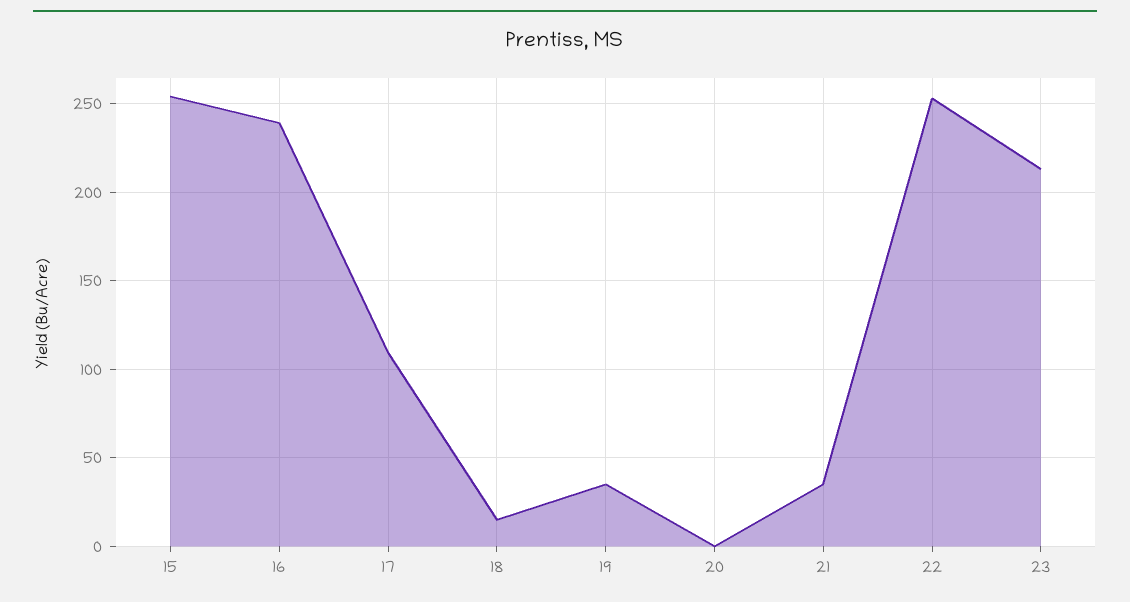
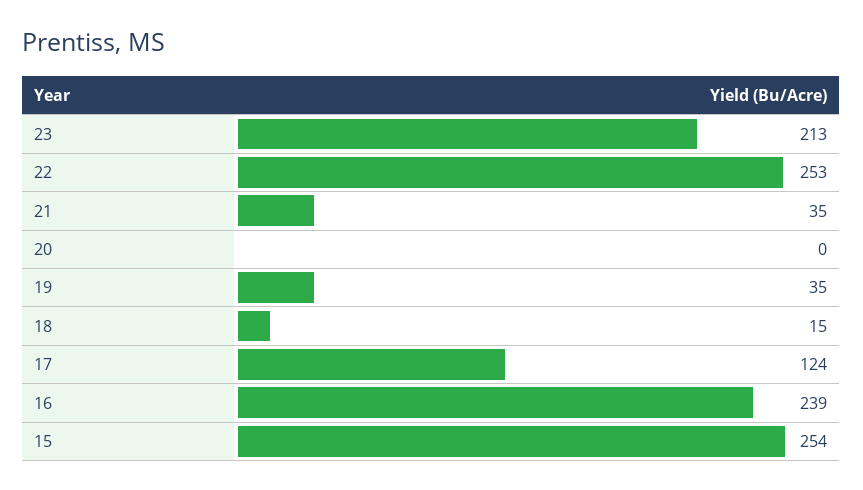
17: 110 -> 124

